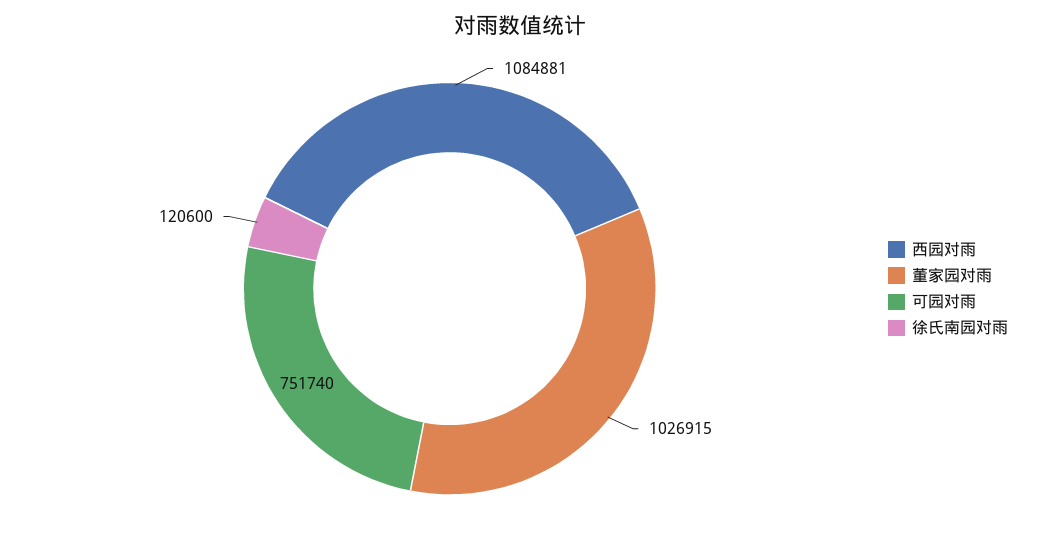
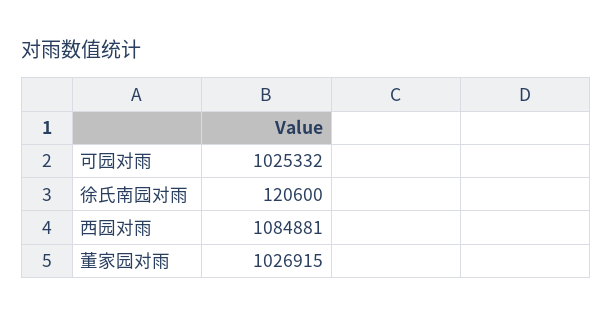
可园对雨: 751740 -> 1025332

